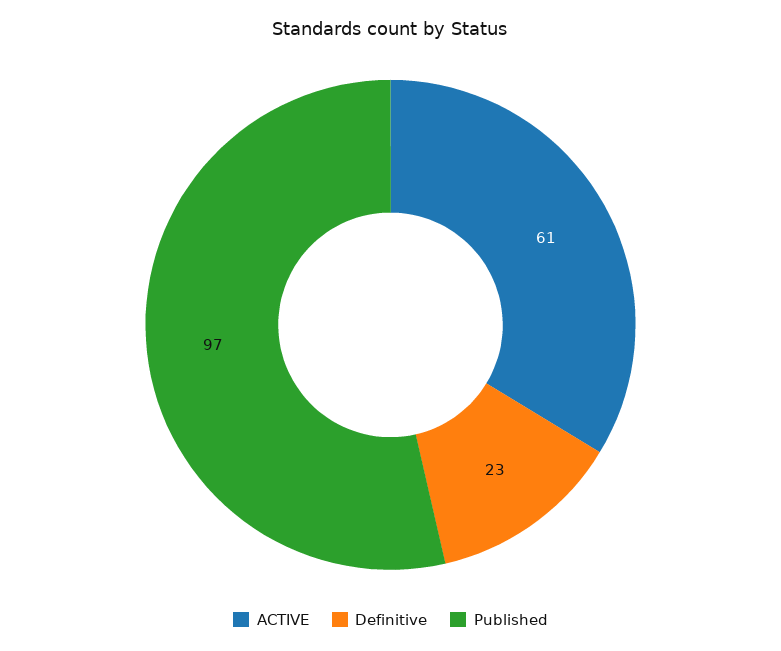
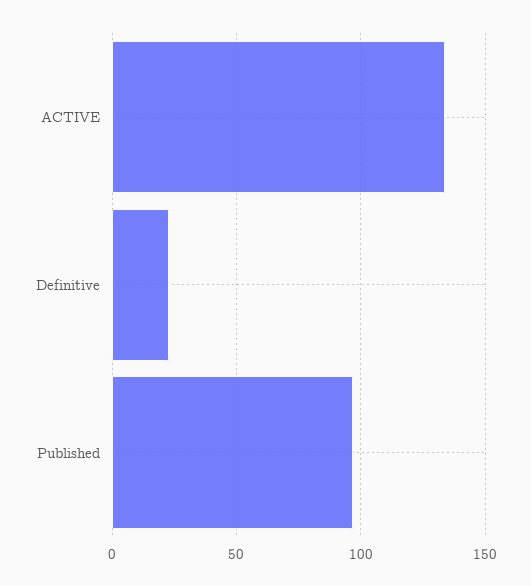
ACTIVE: 61 -> 135

